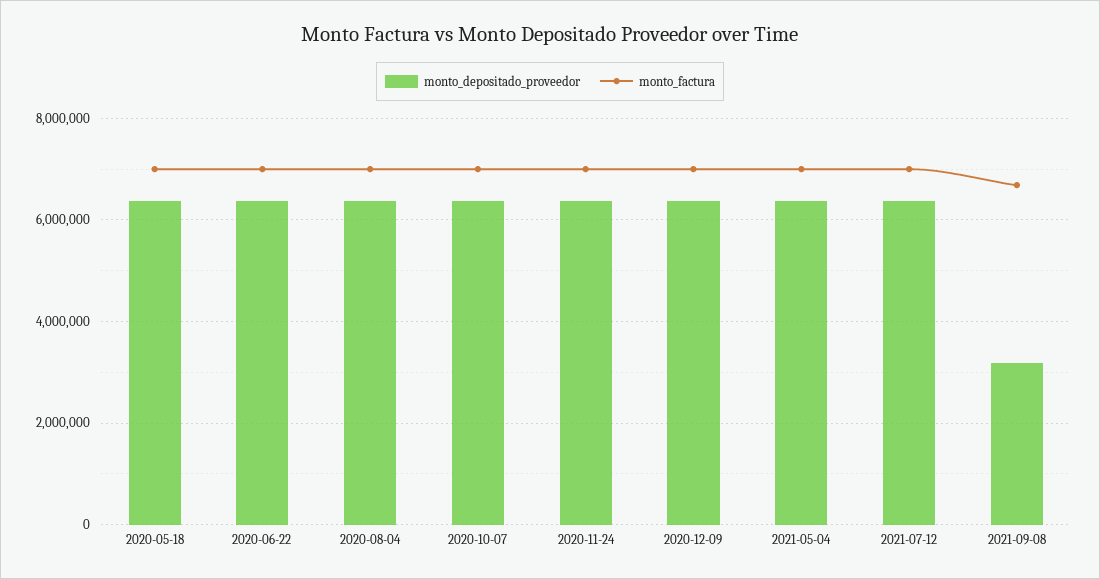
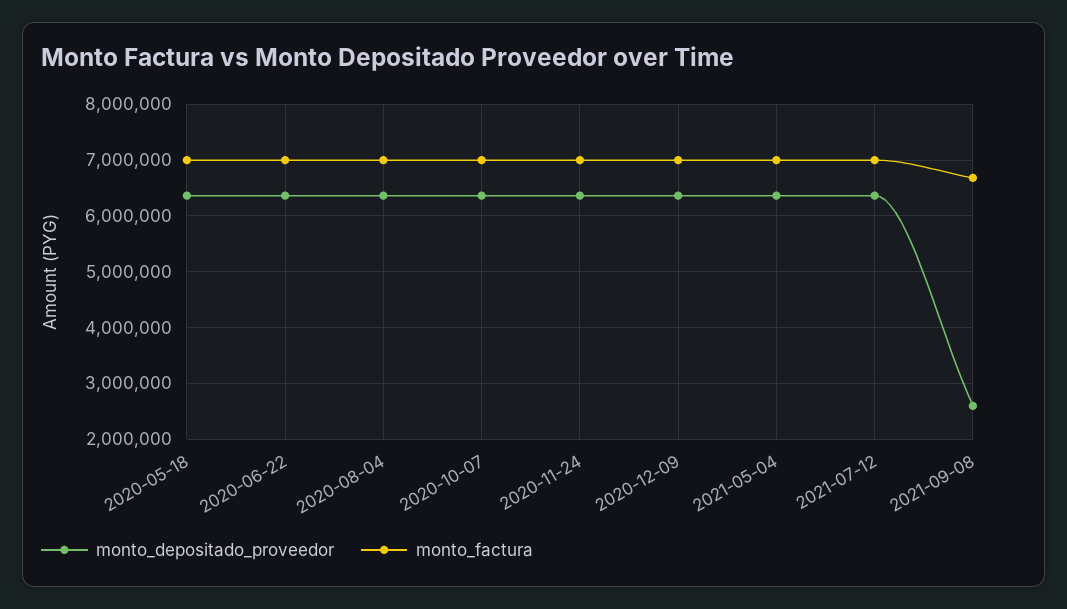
monto_depositado_proveedor, 2021-09-08: 3200000 -> 2600000

